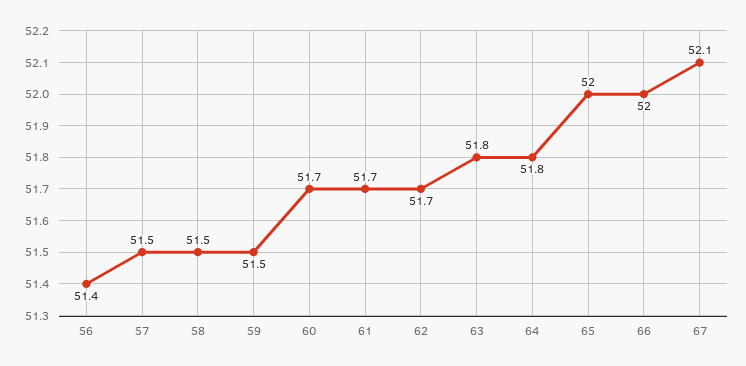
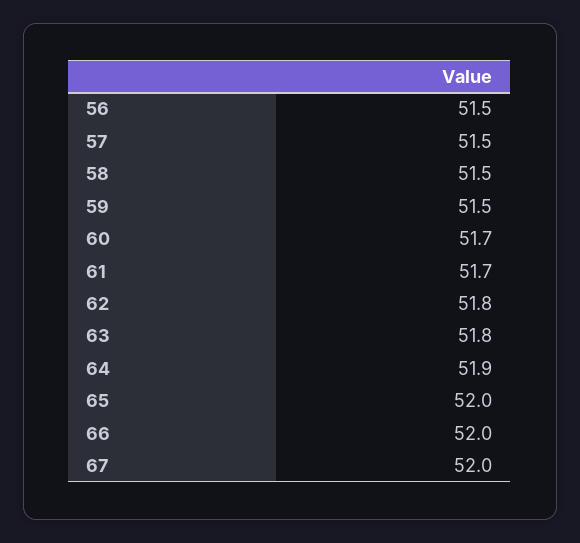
56: 51.4 -> 51.5
62: 51.7 -> 51.8
64: 51.8 -> 51.9
67: 52.1 -> 52

